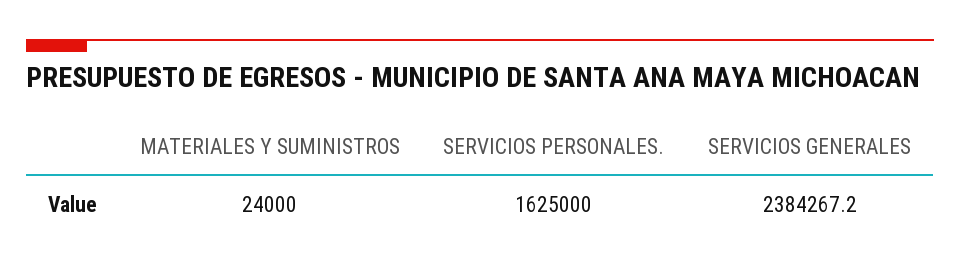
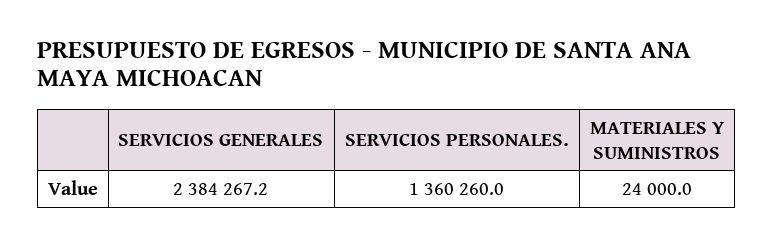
SERVICIOS PERSONALES.: 1625000 -> 1360260

